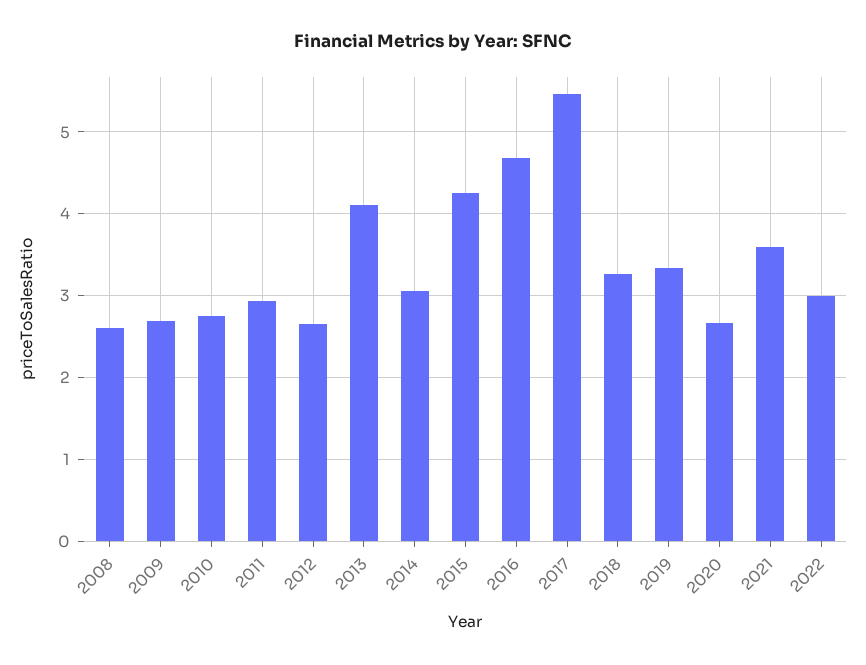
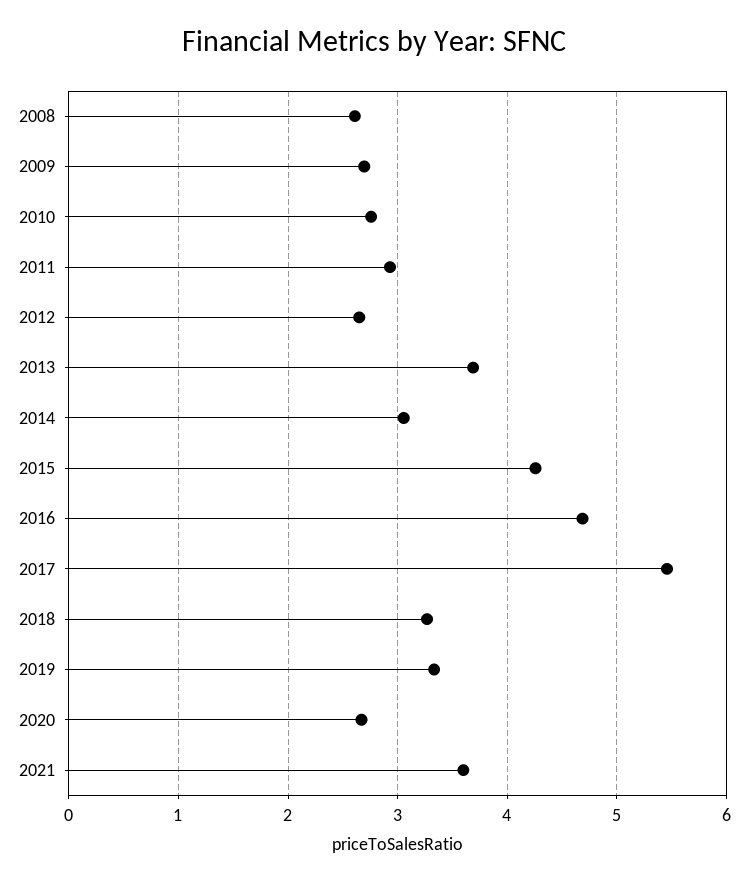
2013: 4.1 -> 3.7
2022: 3 -> none

